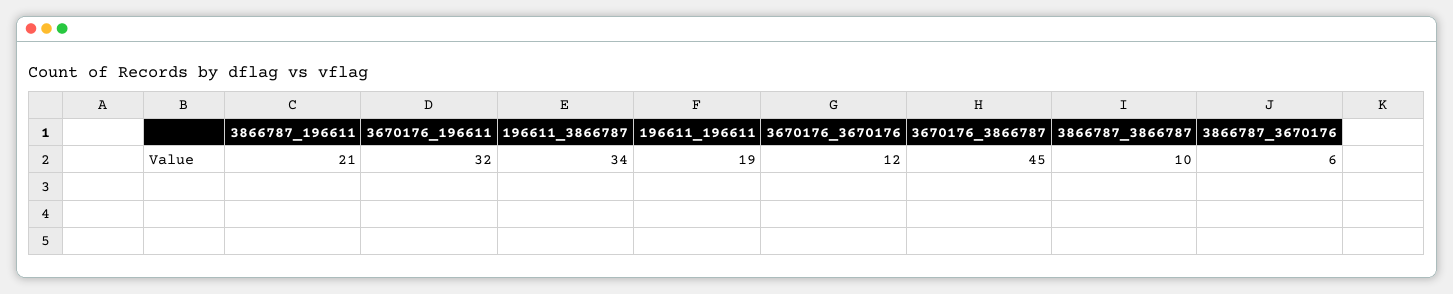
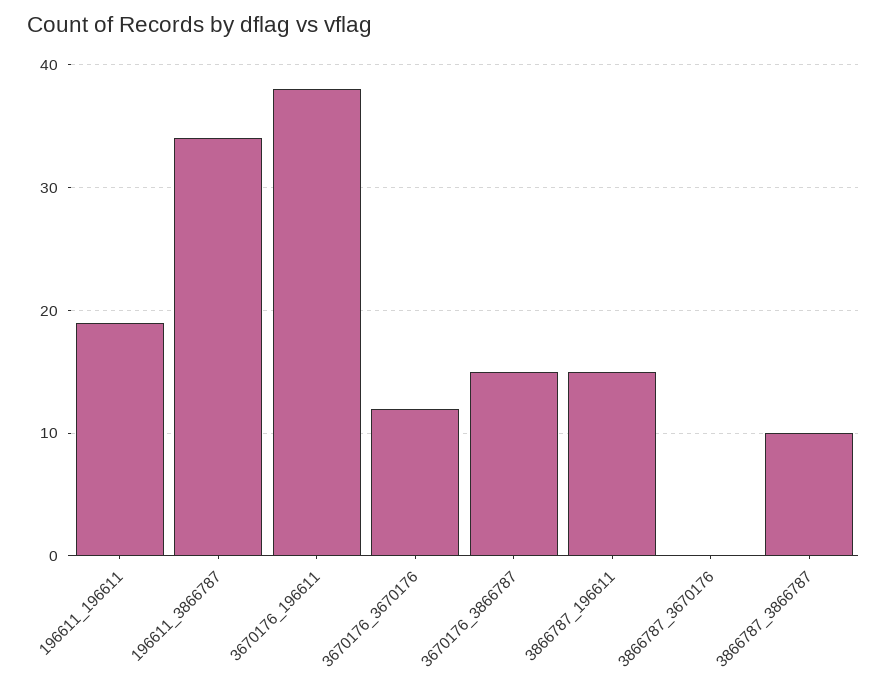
3866787_196611: 21 -> 15
3670176_196611: 32 -> 38
3670176_3866787: 45 -> 15
3866787_3670176: 6 -> 0

